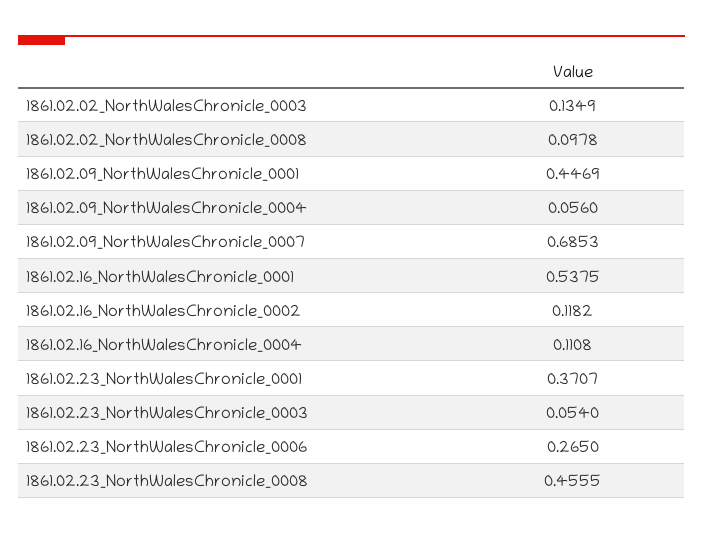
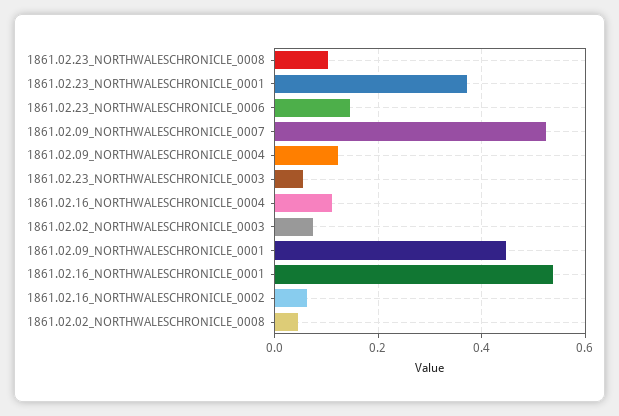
1861.02.02_NorthWalesChronicle_0003: 0.1349 -> 0.08
1861.02.02_NorthWalesChronicle_0008: 0.0978 -> 0.04
1861.02.09_NorthWalesChronicle_0004: 0.056 -> 0.12
1861.02.09_NorthWalesChronicle_0007: 0.6853 -> 0.52
1861.02.16_NorthWalesChronicle_0002: 0.1182 -> 0.06
1861.02.23_NorthWalesChronicle_0006: 0.265 -> 0.14
1861.02.23_NorthWalesChronicle_0008: 0.4555 -> 0.1

